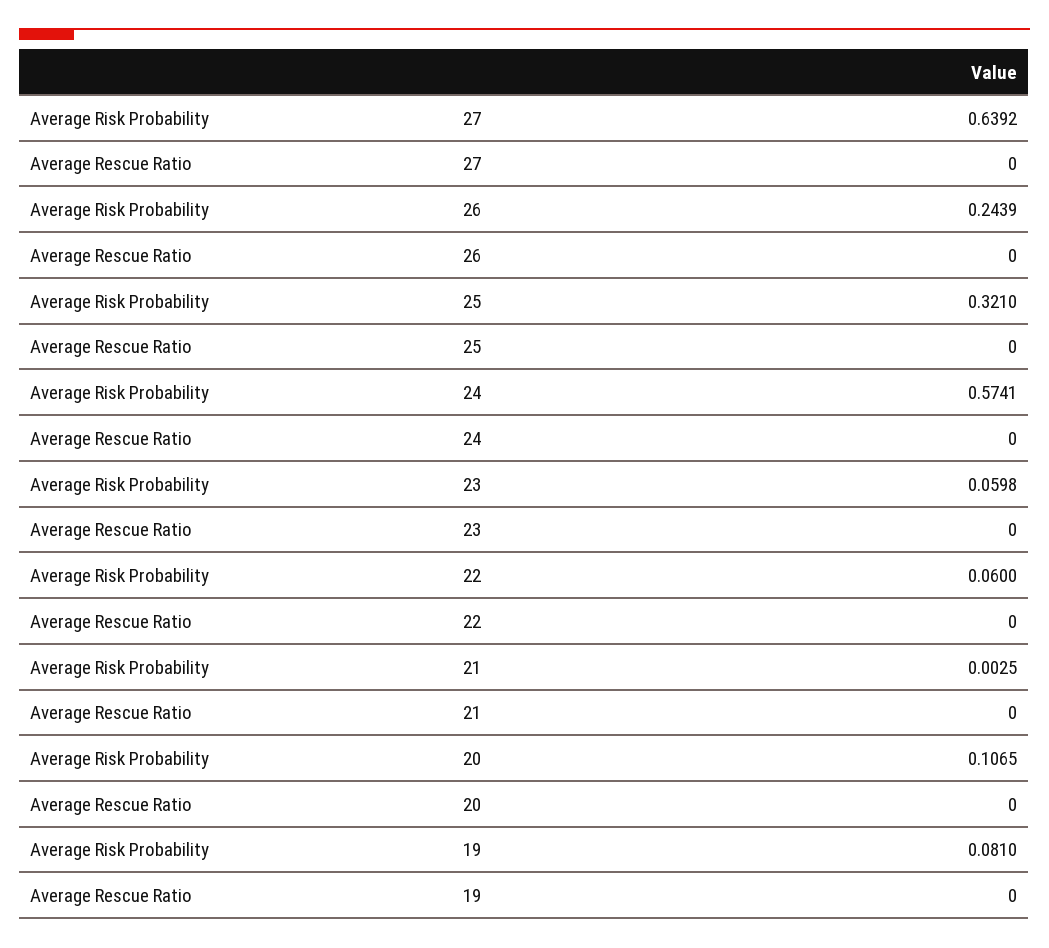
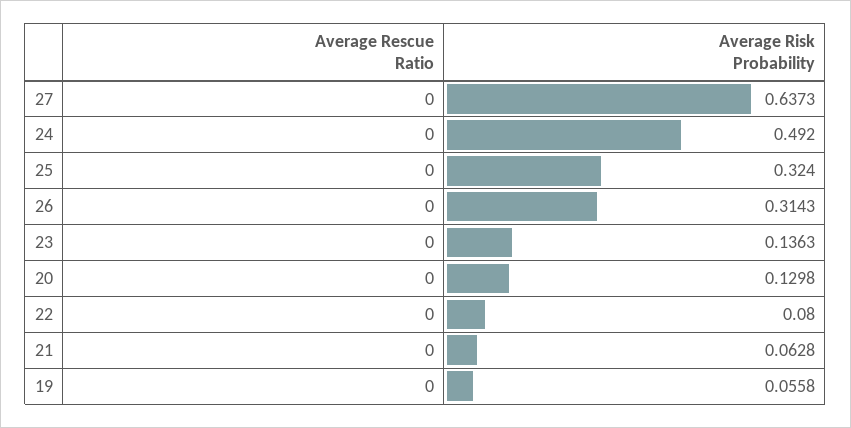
Average Risk Probability, 27: 0.6392 -> 0.6373
Average Risk Probability, 26: 0.2439 -> 0.3143
Average Risk Probability, 25: 0.321 -> 0.324
Average Risk Probability, 24: 0.5741 -> 0.492
Average Risk Probability, 23: 0.0598 -> 0.1363
Average Risk Probability, 22: 0.06 -> 0.08
Average Risk Probability, 21: 0.0025 -> 0.0628
Average Risk Probability, 20: 0.1065 -> 0.1298
Average Risk Probability, 19: 0.081 -> 0.0558

